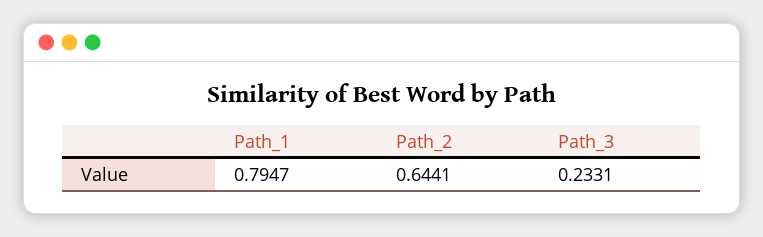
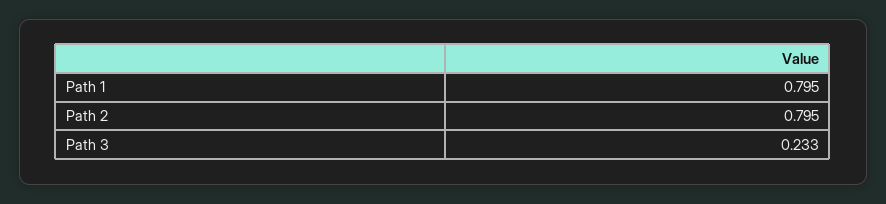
Path_2: 0.6441 -> 0.795

